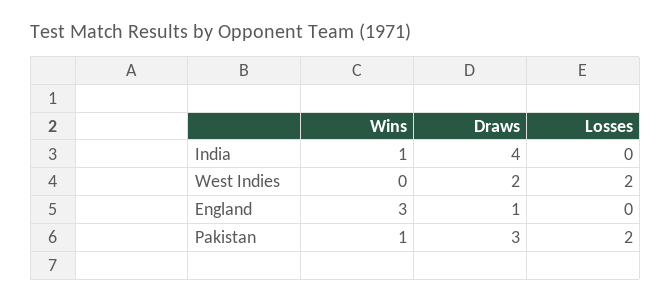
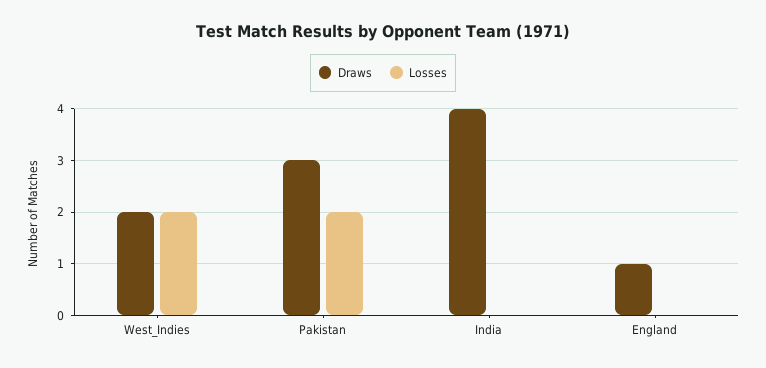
Wins, India: 1 -> none
Wins, West Indies: 0 -> none
Wins, England: 3 -> none
Wins, Pakistan: 1 -> none

